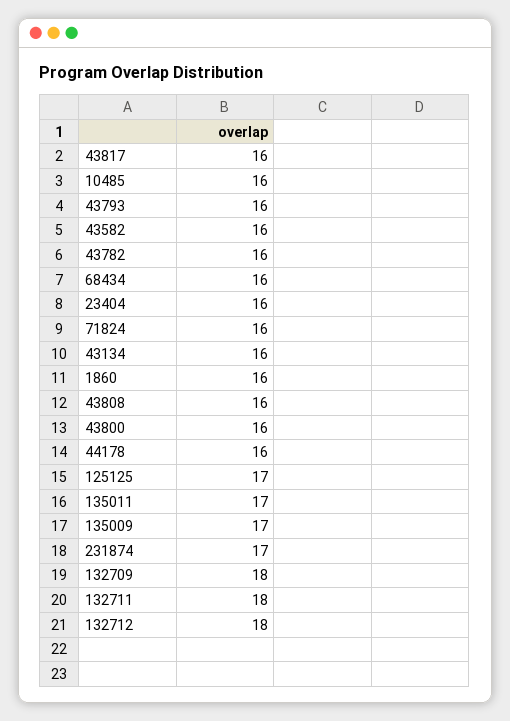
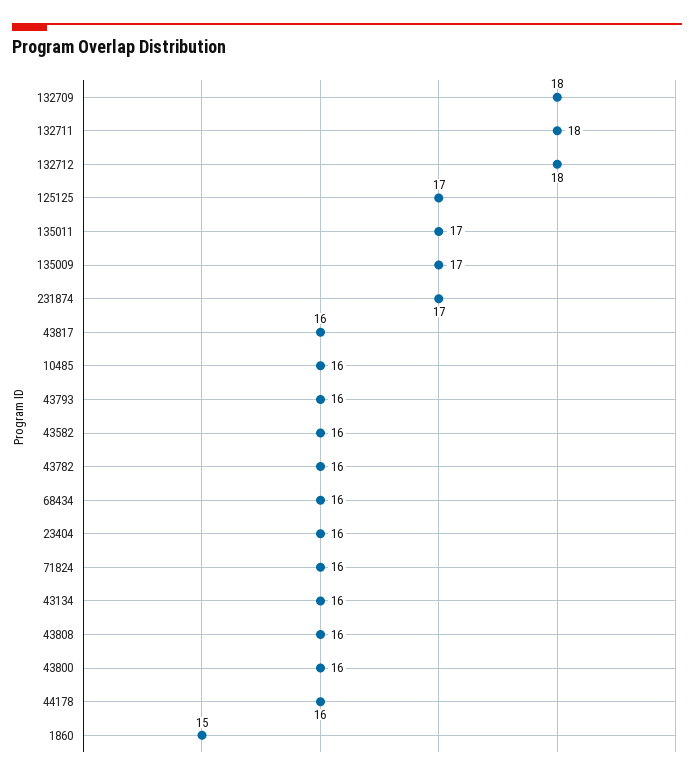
1860: 16 -> 15

